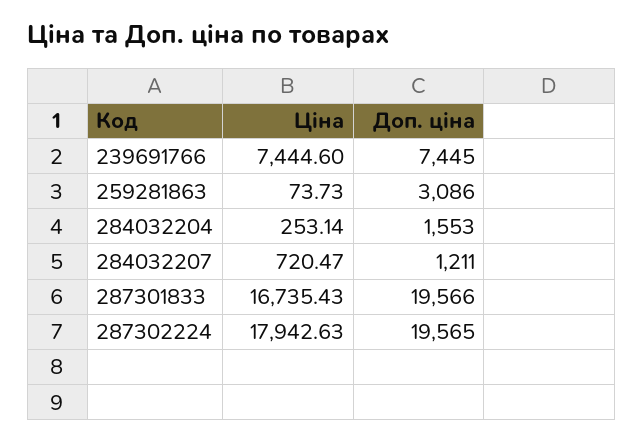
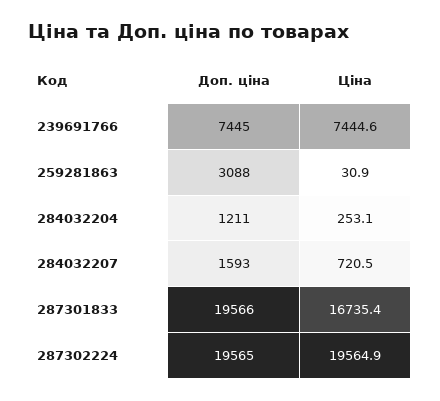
Ціна, 259281863: 73.73 -> 30.9
Доп. ціна, 259281863: 3086 -> 3088
Доп. ціна, 284032204: 1553 -> 1211
Доп. ціна, 284032207: 1211 -> 1593
Ціна, 287302224: 17942.63 -> 19564.9

